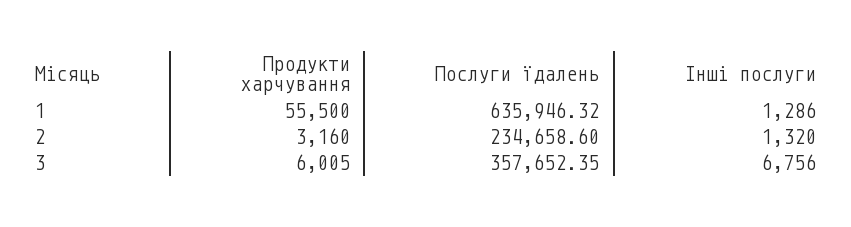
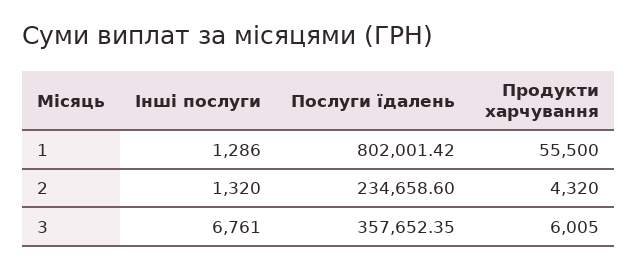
Послуги їдалень, 1: 635946.32 -> 802001.42
Продукти харчування, 2: 3160 -> 4320
Інші послуги, 3: 6756 -> 6761

